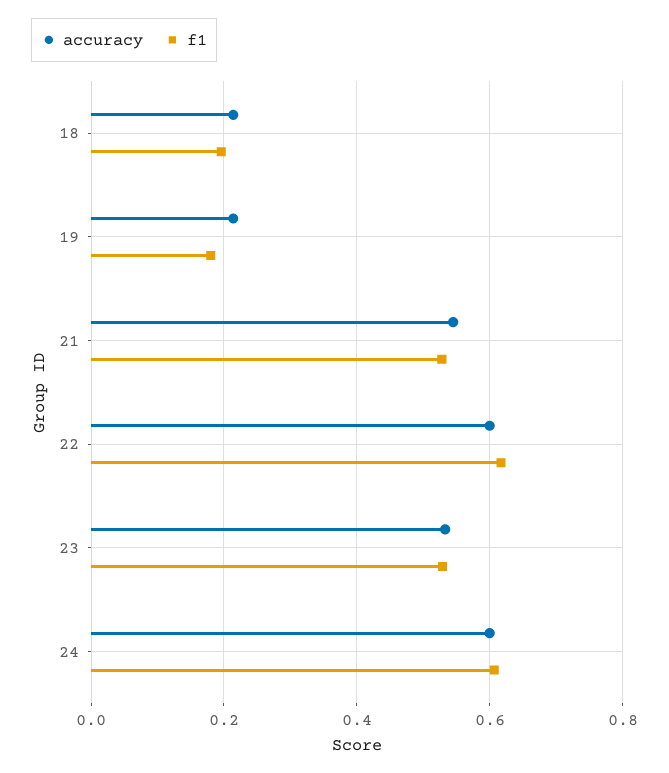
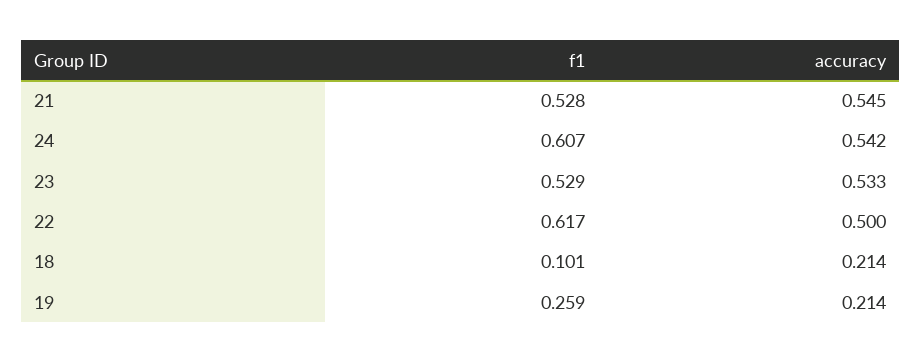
f1, 18: 0.2 -> 0.101
f1, 19: 0.18 -> 0.259
accuracy, 22: 0.6 -> 0.5
accuracy, 24: 0.6 -> 0.542

